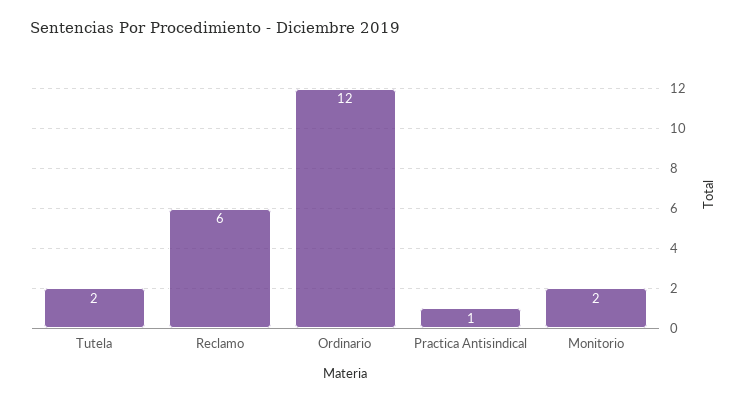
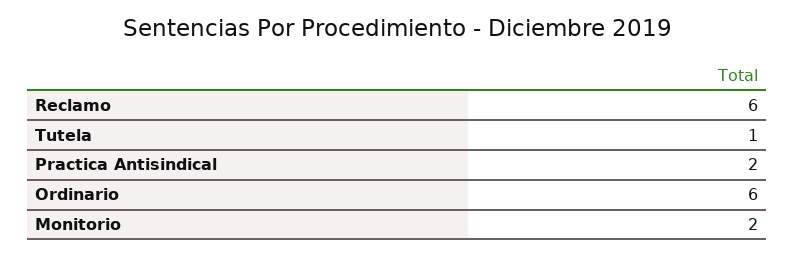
Tutela: 2 -> 1
Ordinario: 12 -> 6
Practica Antisindical: 1 -> 2

